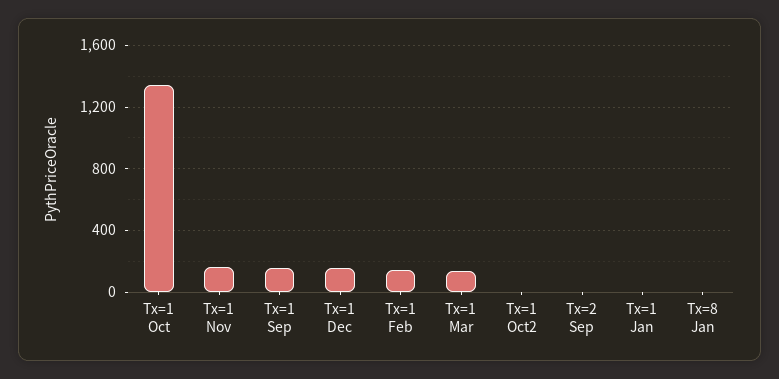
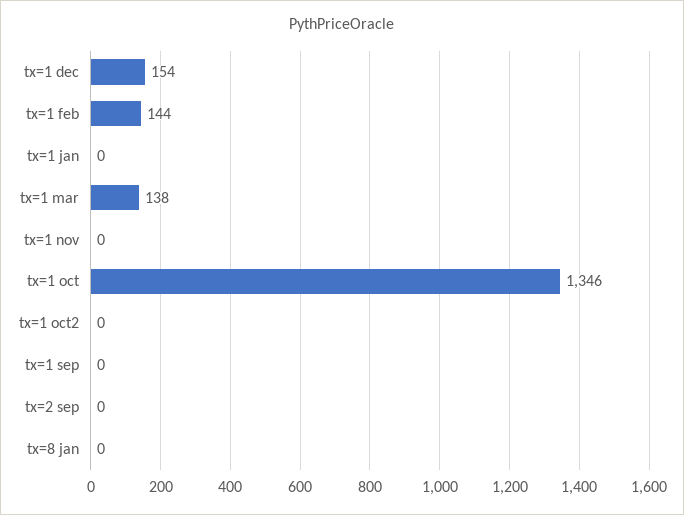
Tx=1 Nov: 150 -> 0
Tx=1 Sep: 150 -> 0

